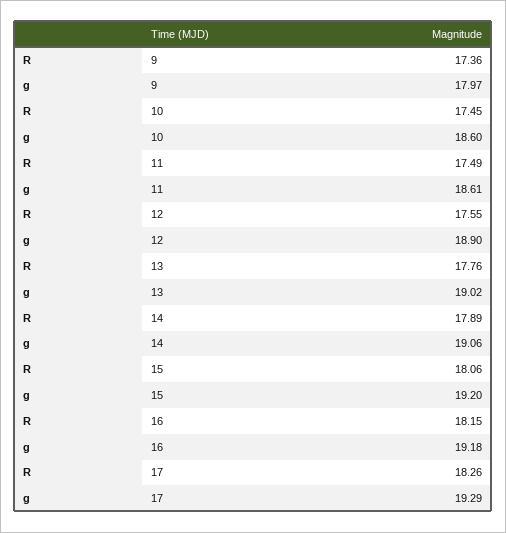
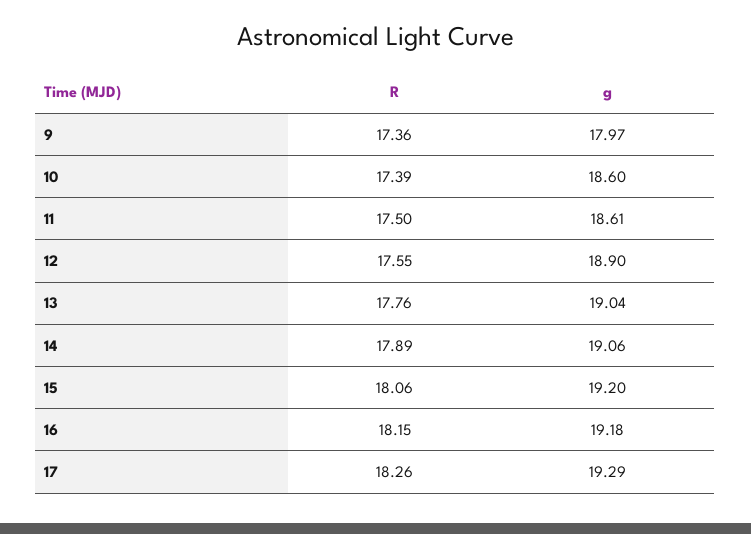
R, 10: 17.45 -> 17.39
R, 11: 17.49 -> 17.5
g, 13: 19.02 -> 19.04

